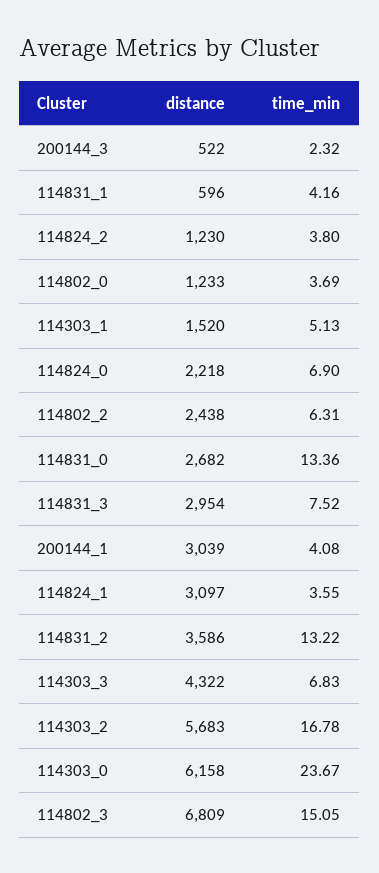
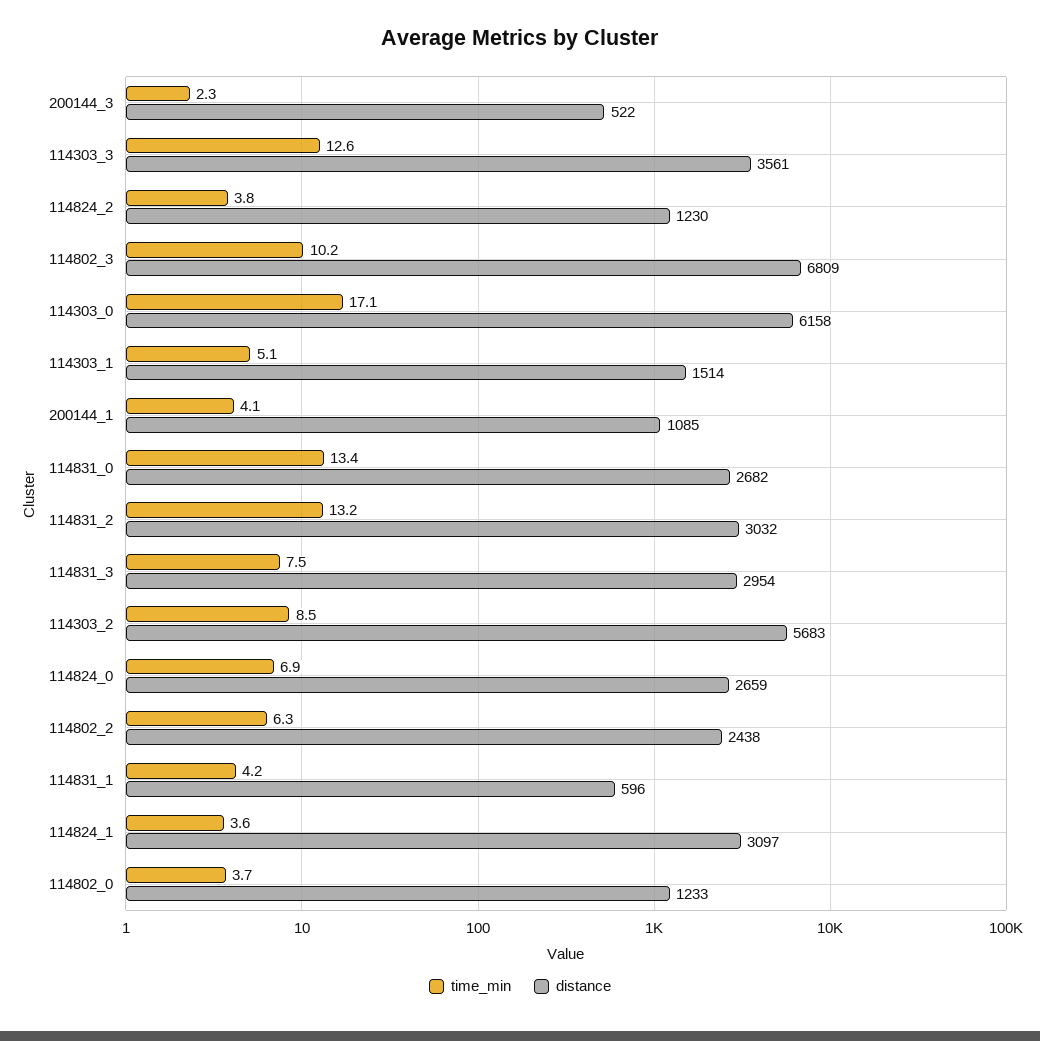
distance, 114303_1: 1520 -> 1514
distance, 114824_0: 2218 -> 2659
distance, 200144_1: 3039 -> 1085
distance, 114831_2: 3586 -> 3032
distance, 114303_3: 4322 -> 3561
time_min, 114303_3: 6.83 -> 12.6
time_min, 114303_2: 16.78 -> 8.5
time_min, 114303_0: 23.67 -> 17.1
time_min, 114802_3: 15.05 -> 10.2

